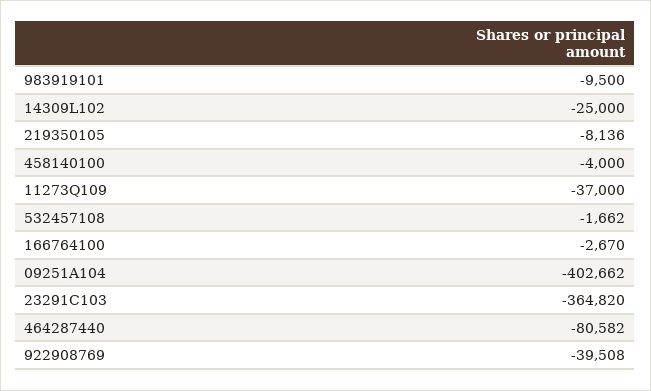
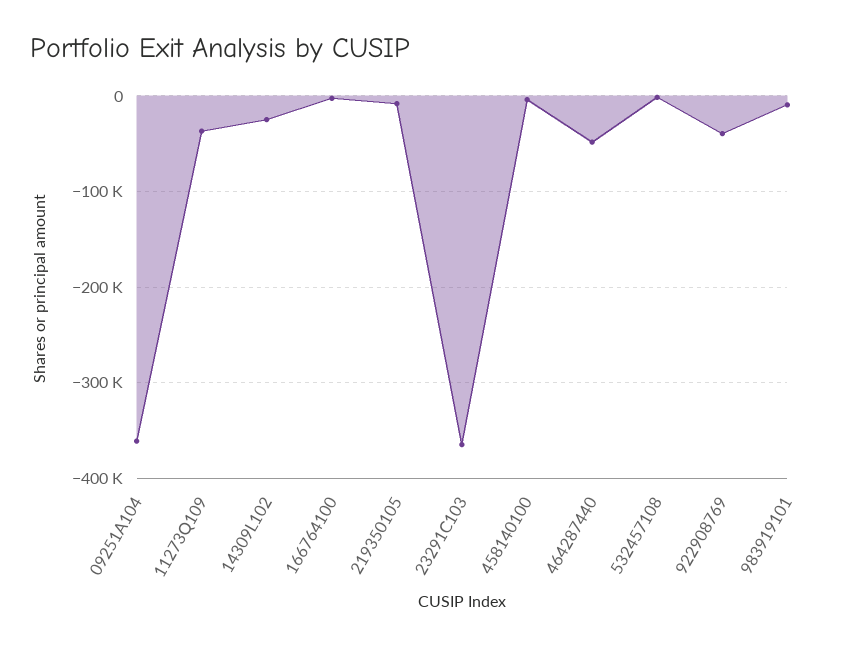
09251A104: -402662 -> -360000
464287440: -80582 -> -50000

